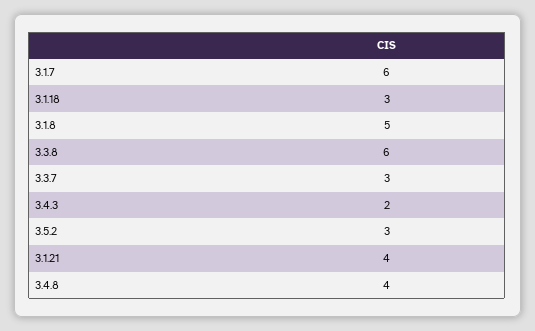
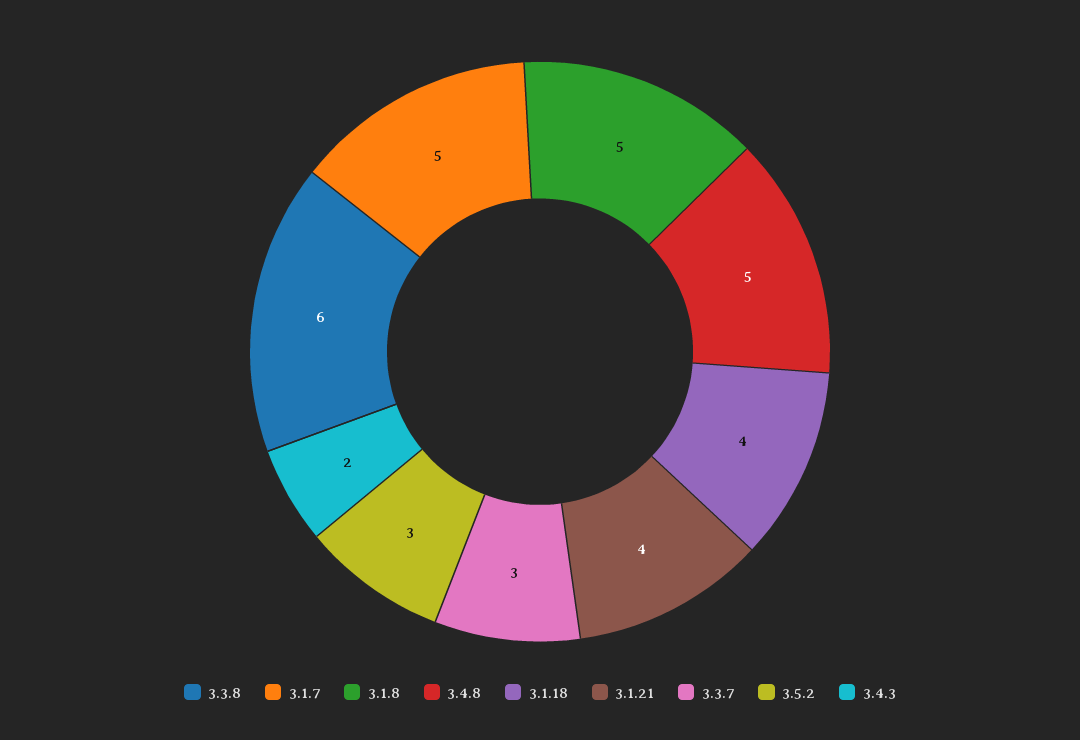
3.1.7: 6 -> 5
3.1.18: 3 -> 4
3.4.8: 4 -> 5

